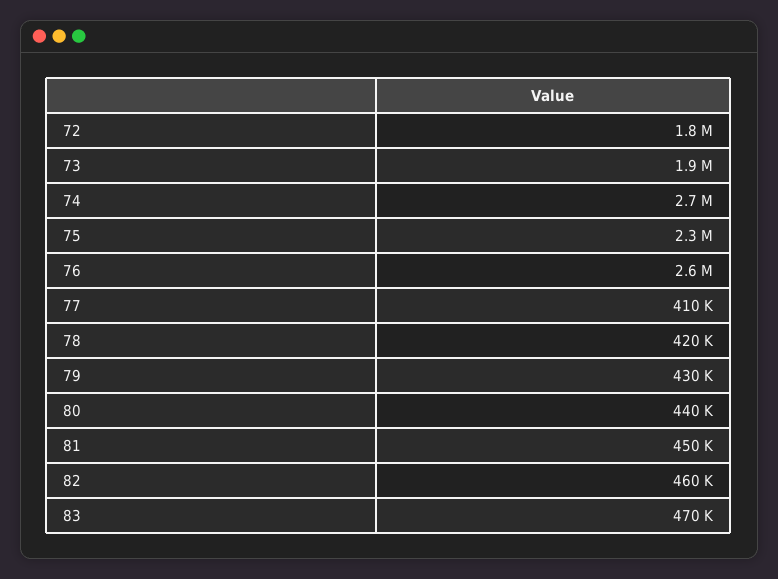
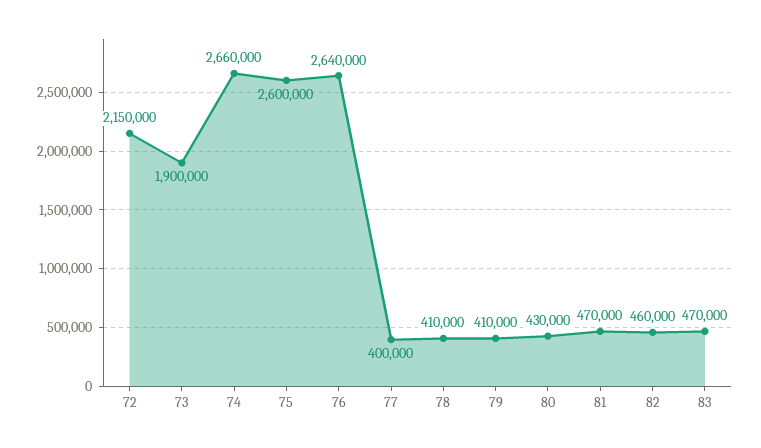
72: 1800000 -> 2150000
75: 2300000 -> 2600000
77: 410000 -> 400000
78: 420000 -> 410000
79: 430000 -> 410000
80: 440000 -> 430000
81: 450000 -> 470000

